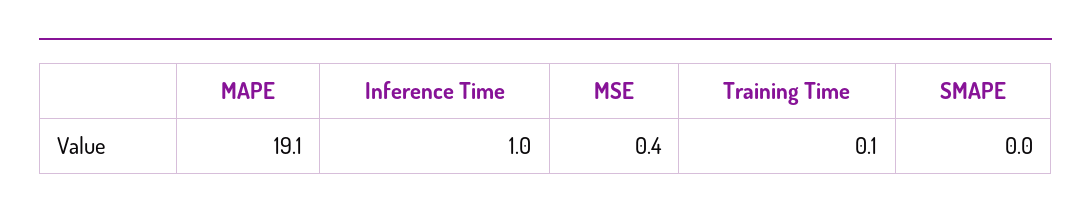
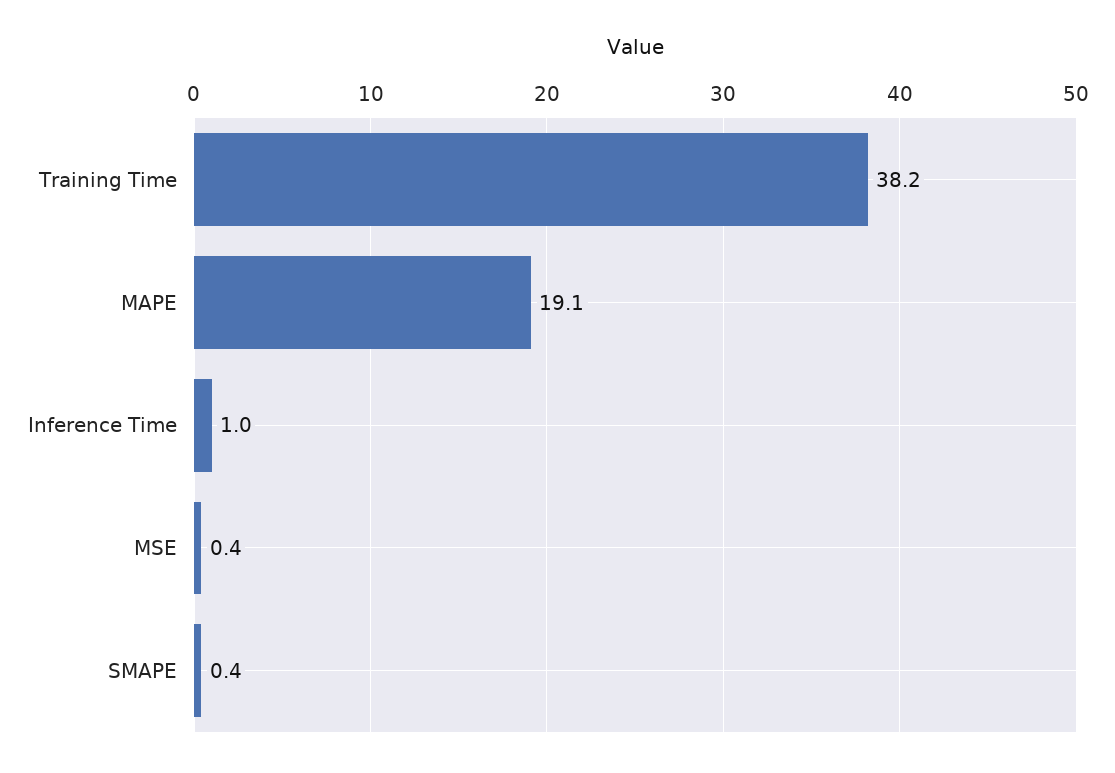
Training Time: 0.1 -> 38.2
SMAPE: 0 -> 0.4

